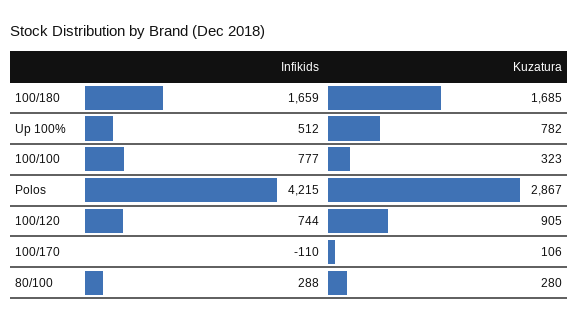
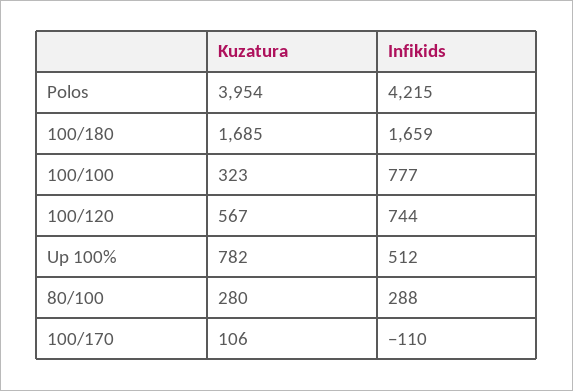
Kuzatura, Polos: 2867 -> 3954
Kuzatura, 100/120: 905 -> 567

